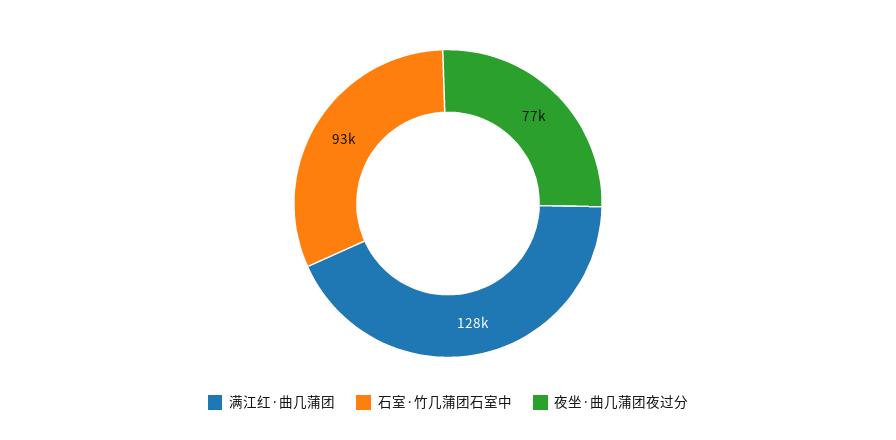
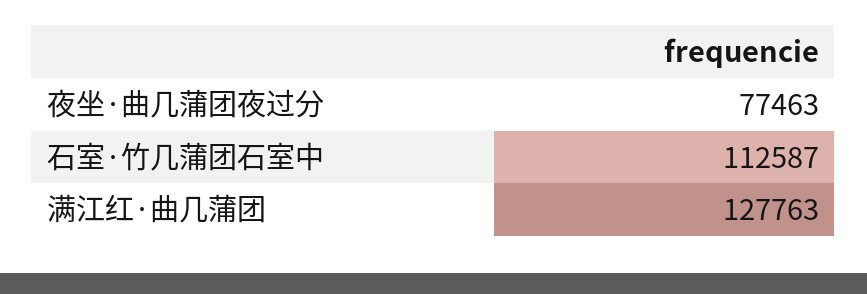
石室·竹几蒲团石室中: 93000 -> 112587

